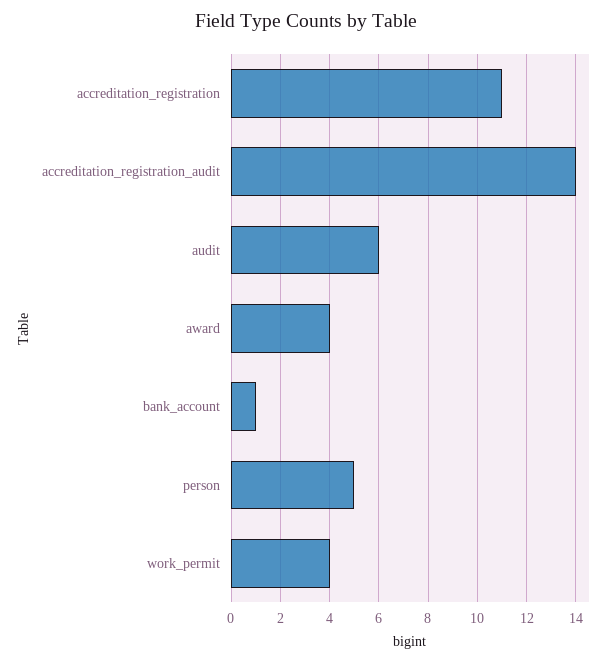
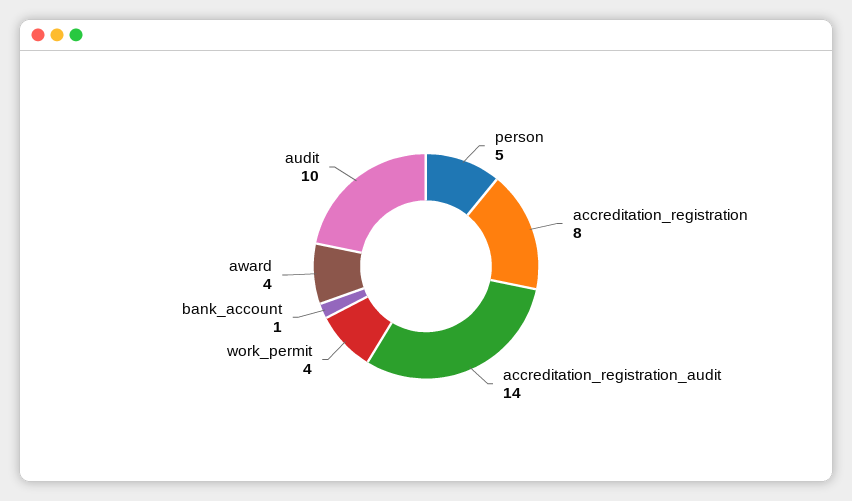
accreditation_registration: 11 -> 8
audit: 6 -> 10

